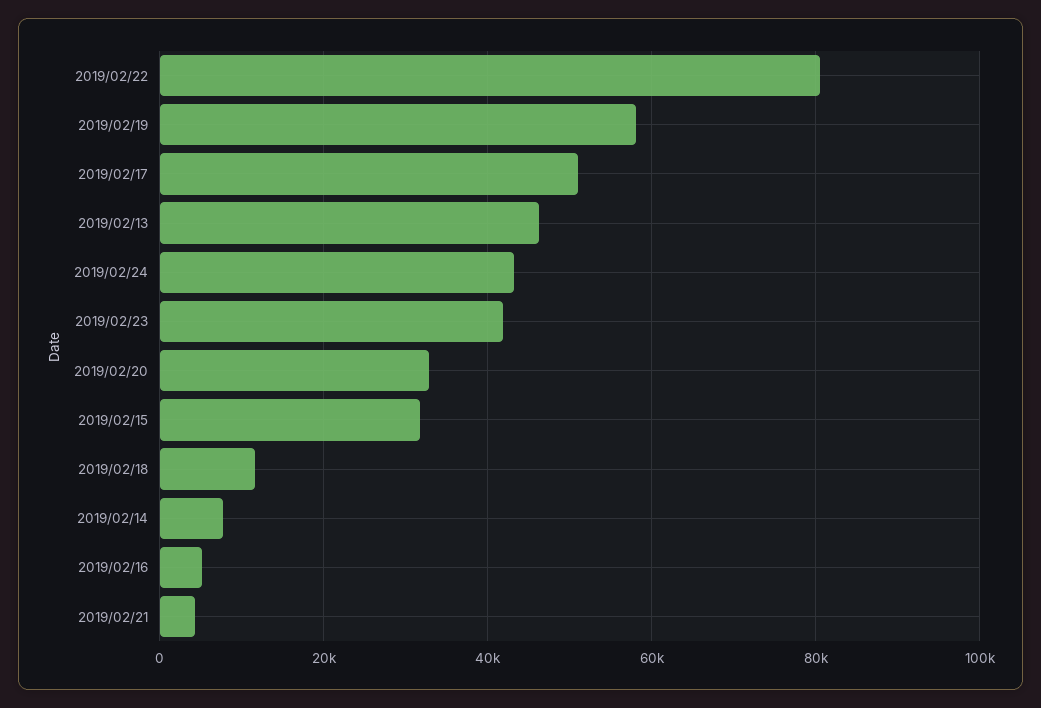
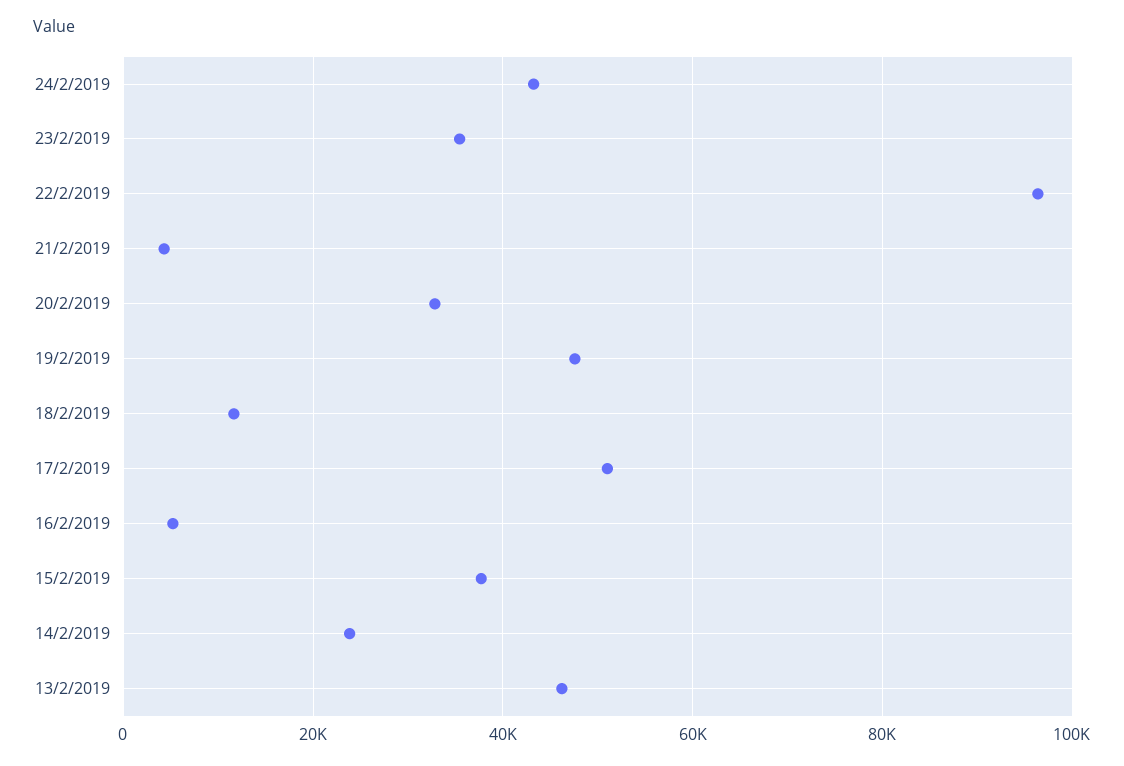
2019/02/22: 80000 -> 96000
2019/02/19: 58000 -> 48000
2019/02/23: 42000 -> 36000
2019/02/15: 32000 -> 38000
2019/02/14: 8000 -> 24000

